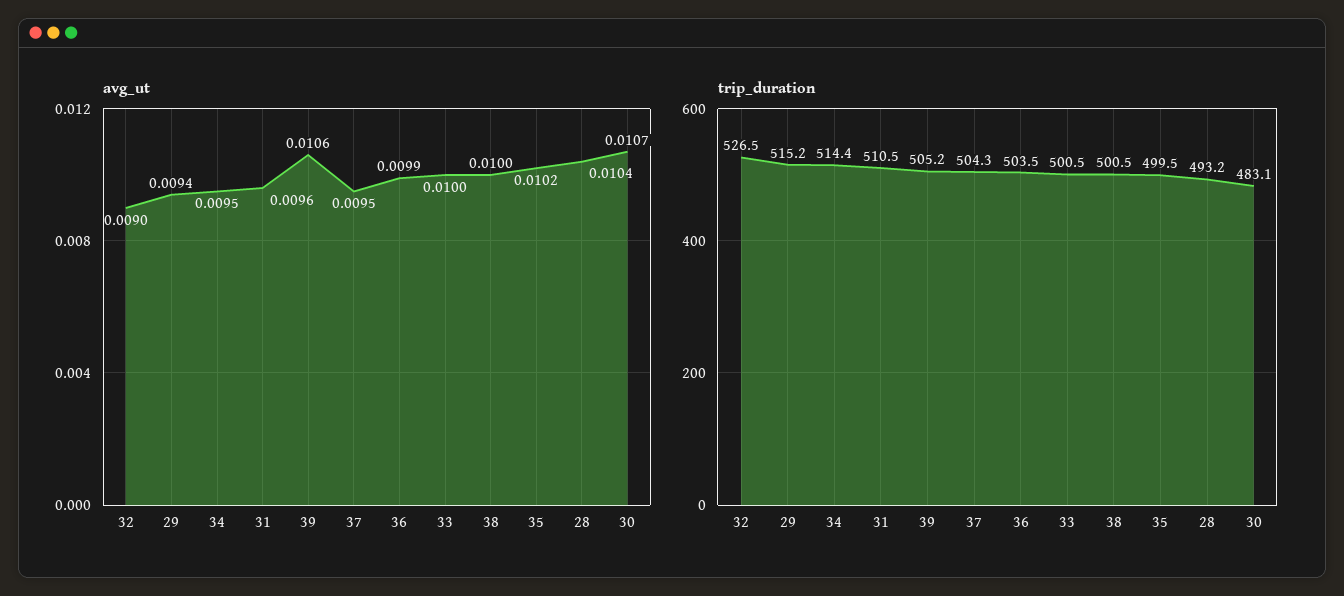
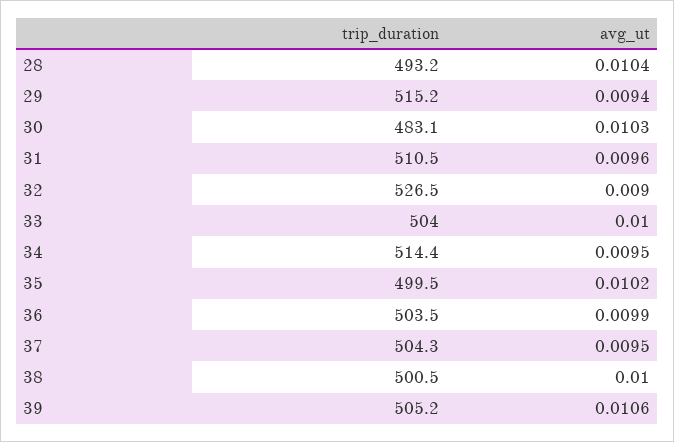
avg_ut, 30: 0.0107 -> 0.0103
trip_duration, 33: 500.5 -> 504

